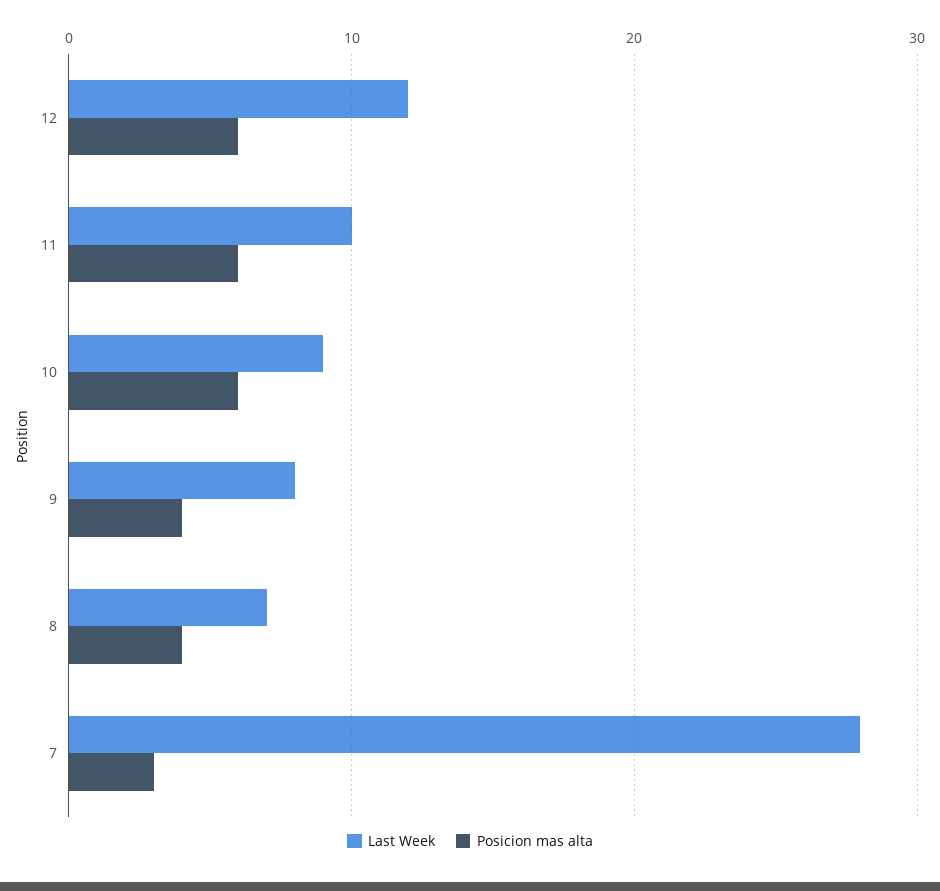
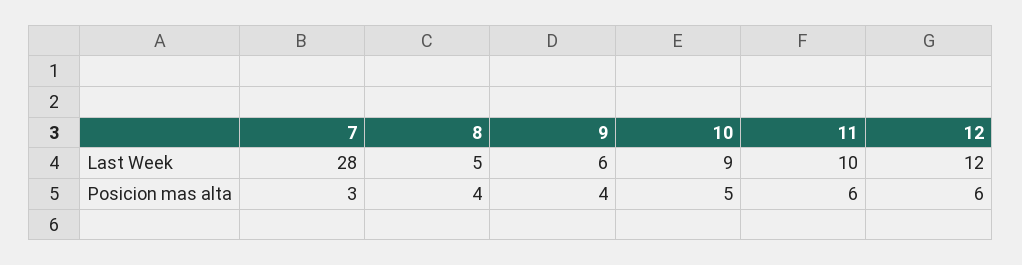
Posicion mas alta, 10: 6 -> 5
Last Week, 9: 8 -> 6
Last Week, 8: 7 -> 5

